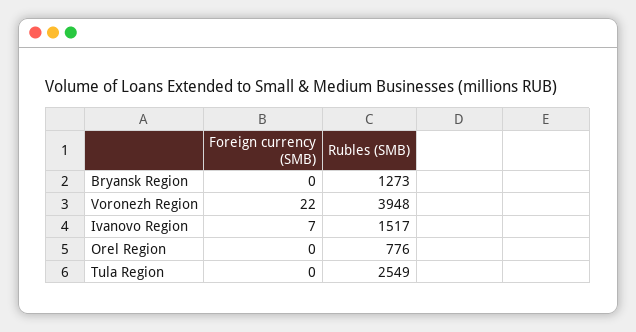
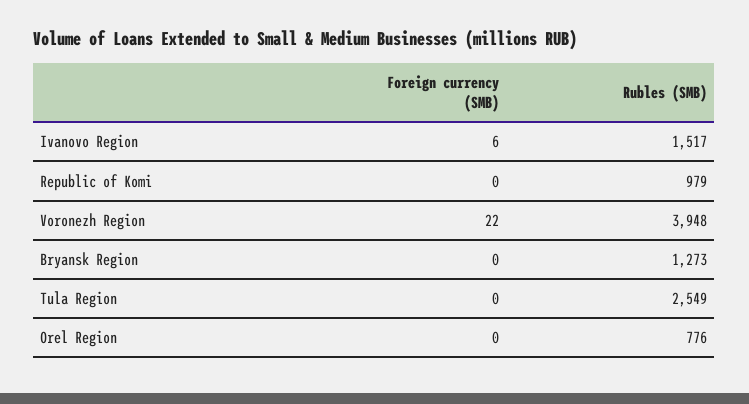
Foreign currency (SMB), Ivanovo Region: 7 -> 6
Foreign currency (SMB), Republic of Komi: none -> 0
Rubles (SMB), Republic of Komi: none -> 979

